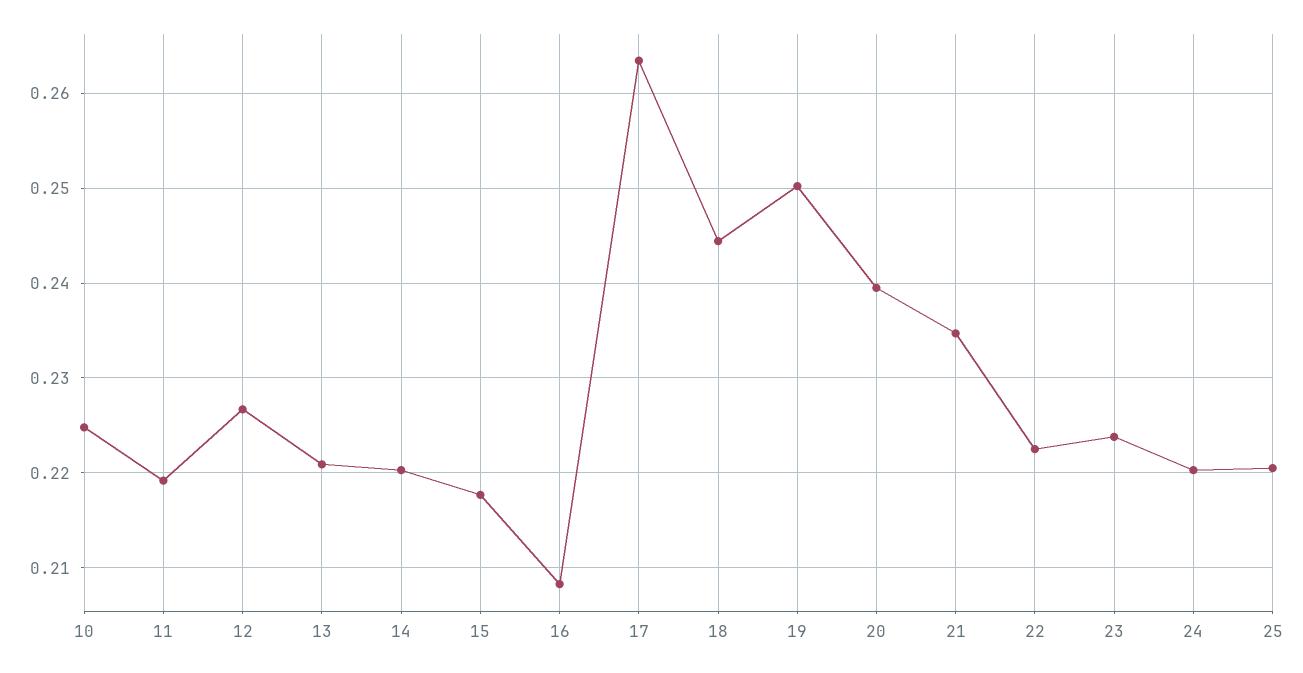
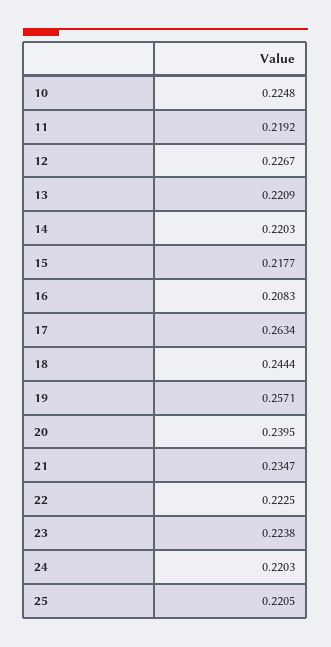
19: 0.25 -> 0.2571

